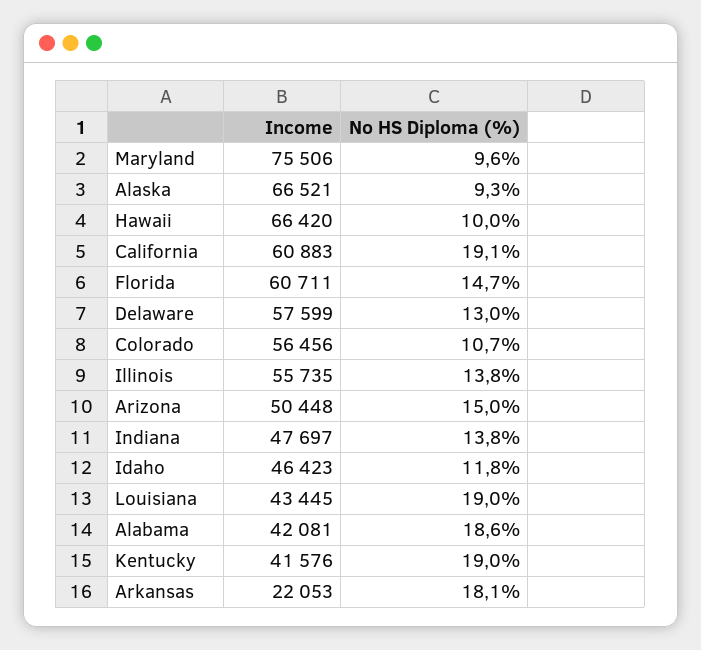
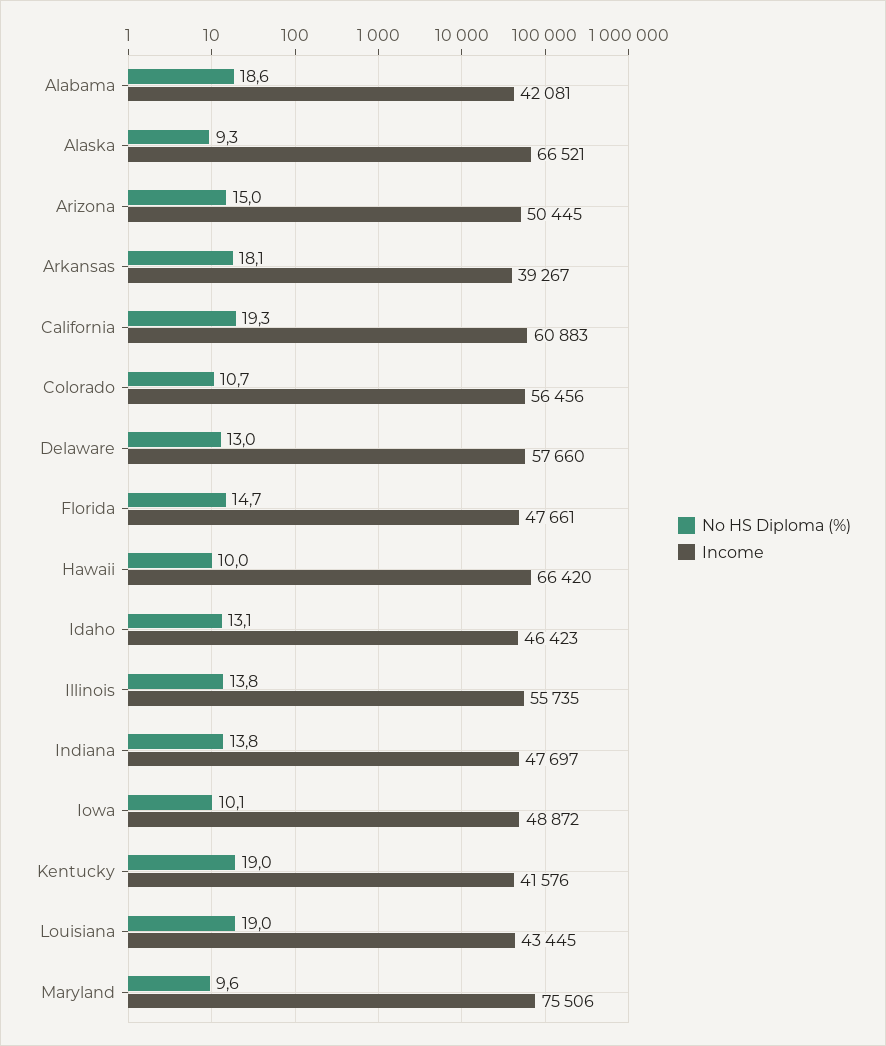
No HS Diploma (%), California: 19.1 -> 19.3
Income, Florida: 60711 -> 47661
Income, Delaware: 57599 -> 57660
Income, Arizona: 50448 -> 50445
No HS Diploma (%), Idaho: 11.8 -> 13.1
Income, Arkansas: 22053 -> 39267
No HS Diploma (%), Iowa: none -> 10.1
Income, Iowa: none -> 48872

